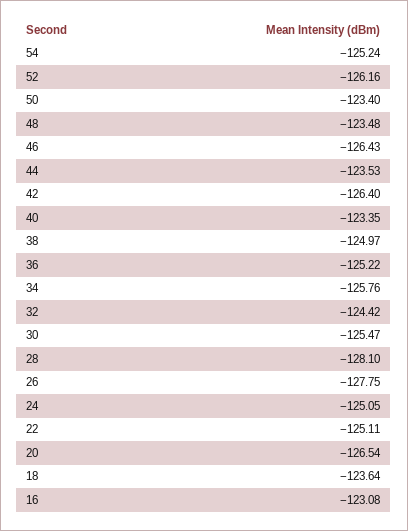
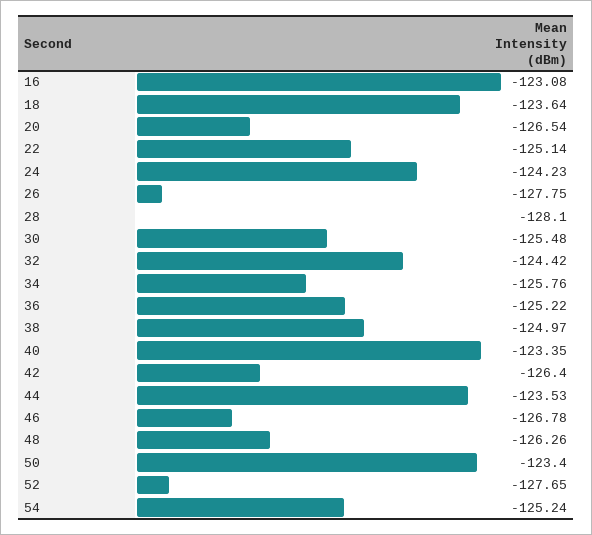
52: -126.16 -> -127.65
48: -123.48 -> -126.26
46: -126.43 -> -126.78
30: -125.47 -> -125.48
24: -125.05 -> -124.23
22: -125.11 -> -125.14

